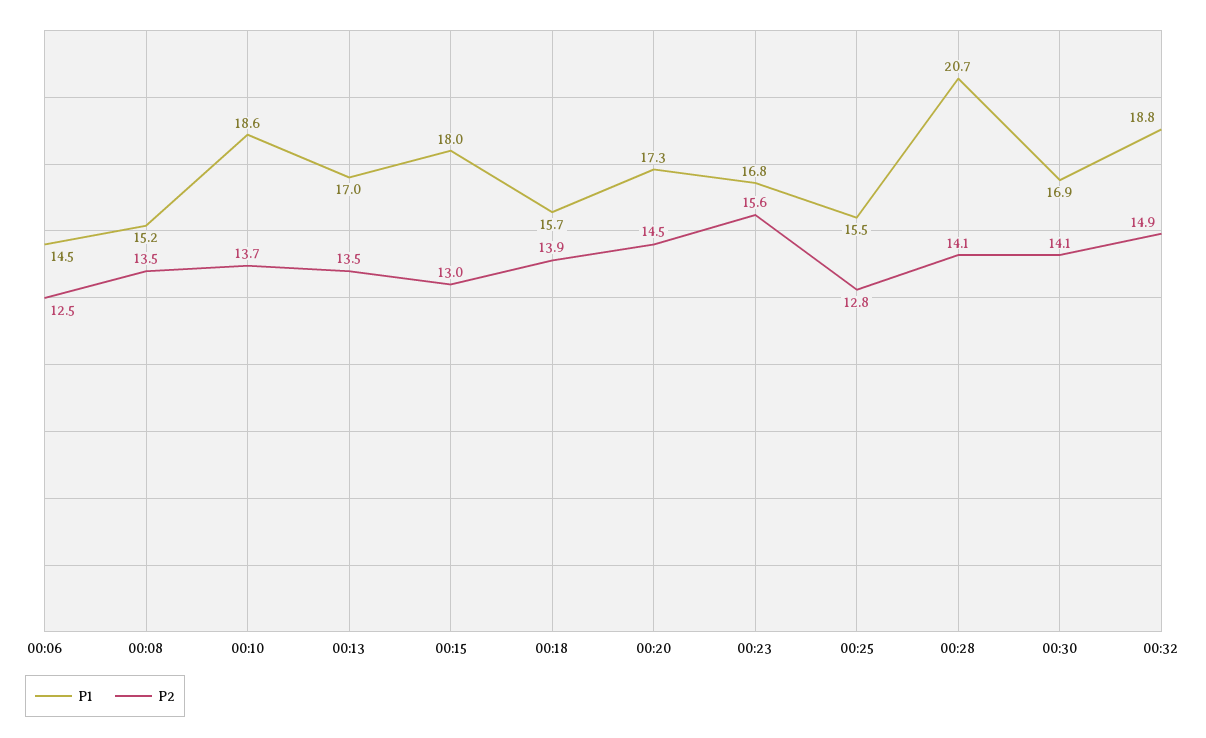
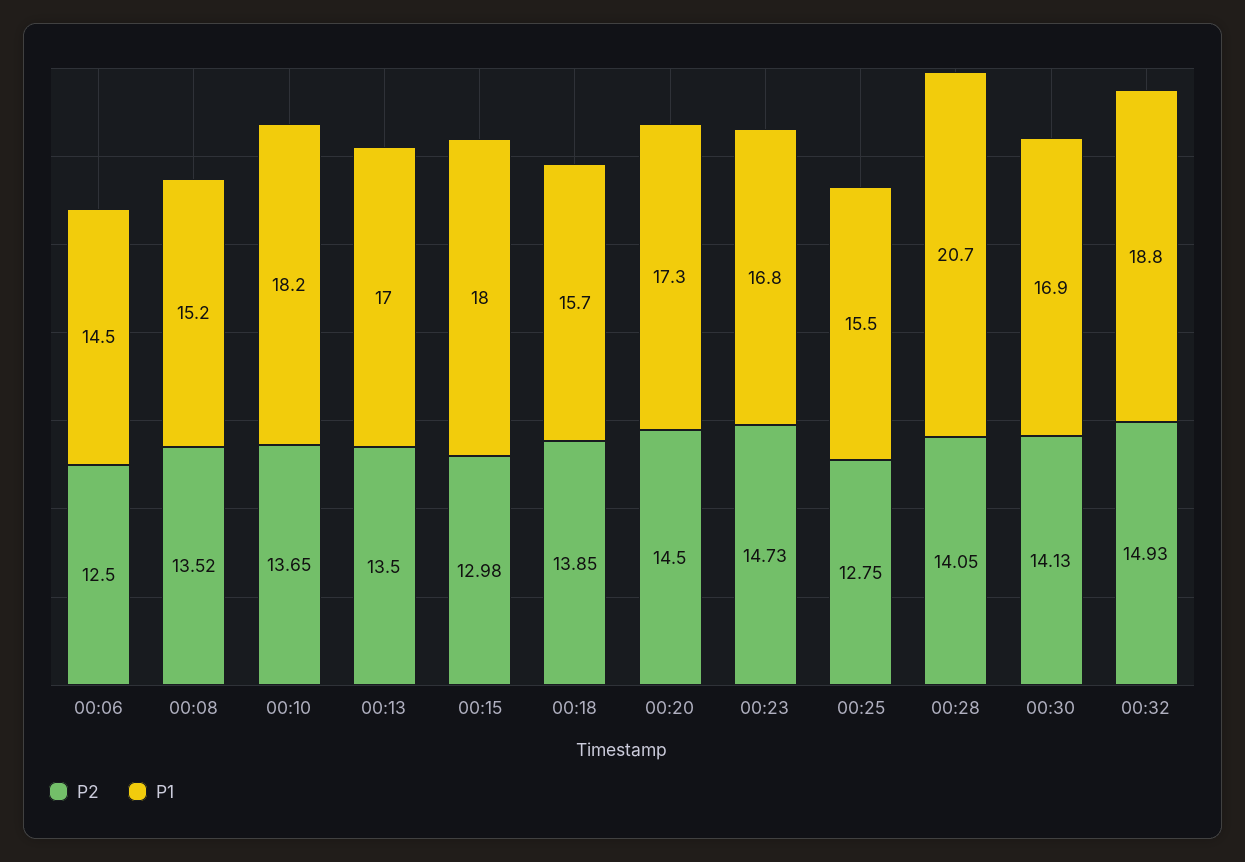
P1, 00:10: 18.6 -> 18.2
P2, 00:23: 15.6 -> 14.73

